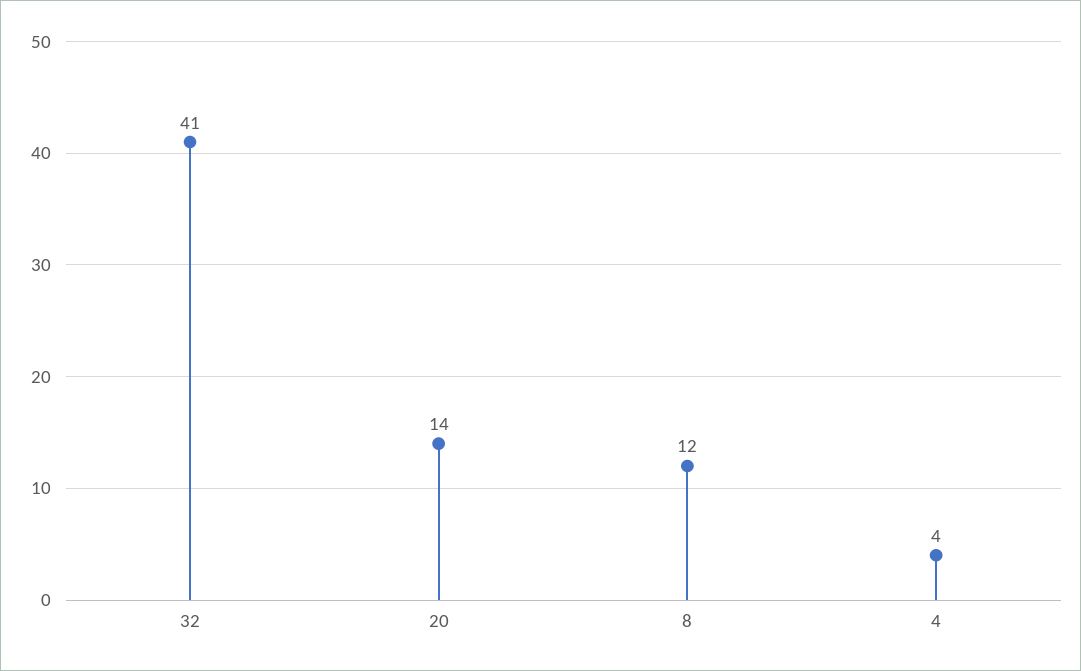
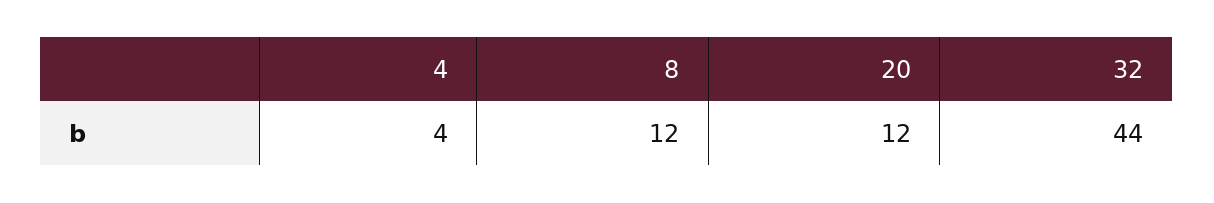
32: 41 -> 44
20: 14 -> 12

